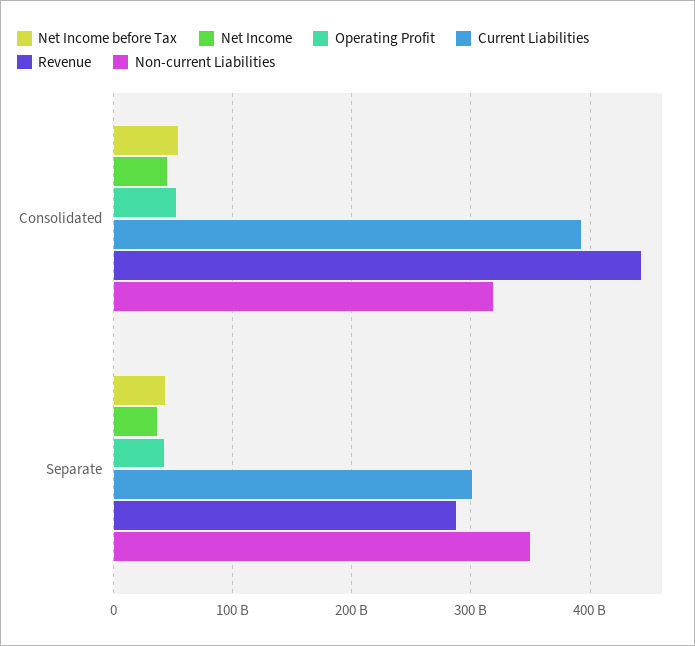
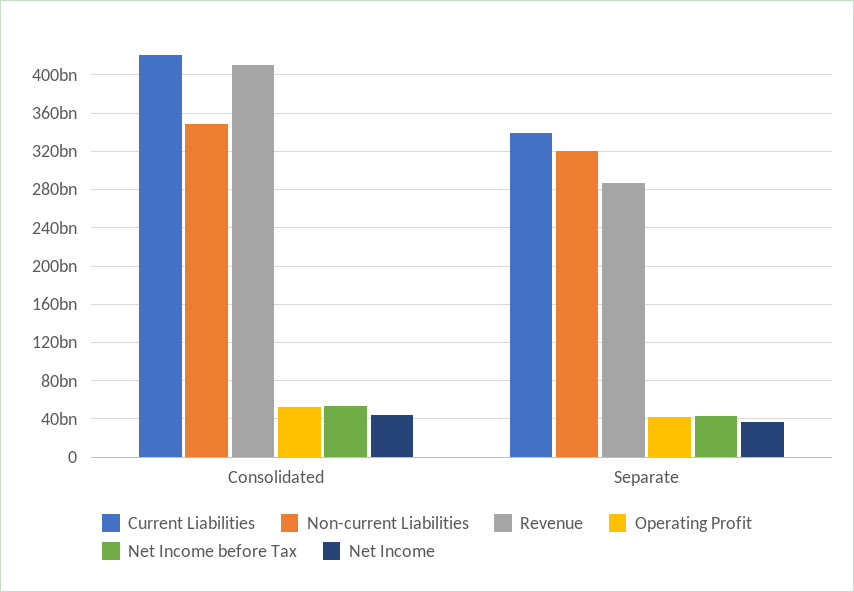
Current Liabilities, Consolidated: 390000000000 -> 420000000000
Revenue, Consolidated: 440000000000 -> 410000000000
Non-current Liabilities, Consolidated: 320000000000 -> 350000000000
Current Liabilities, Separate: 300000000000 -> 340000000000
Non-current Liabilities, Separate: 350000000000 -> 320000000000

